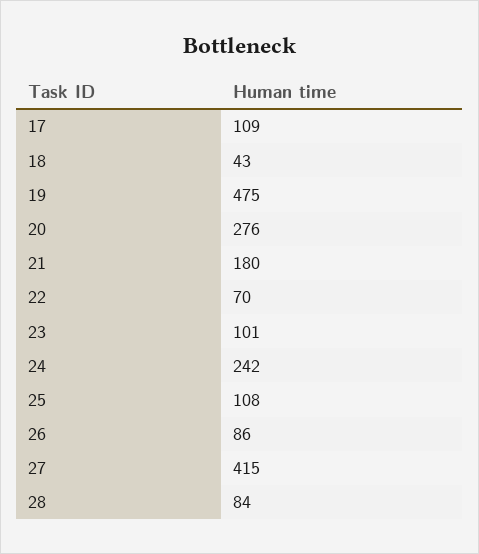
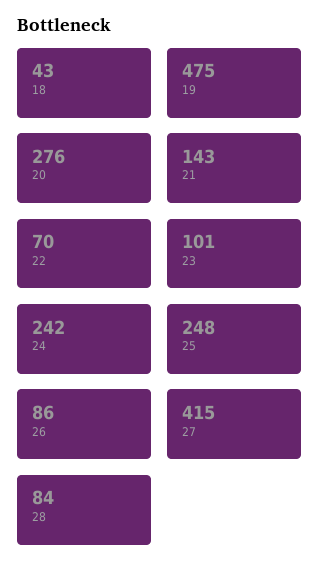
17: 109 -> none
21: 180 -> 143
25: 108 -> 248

